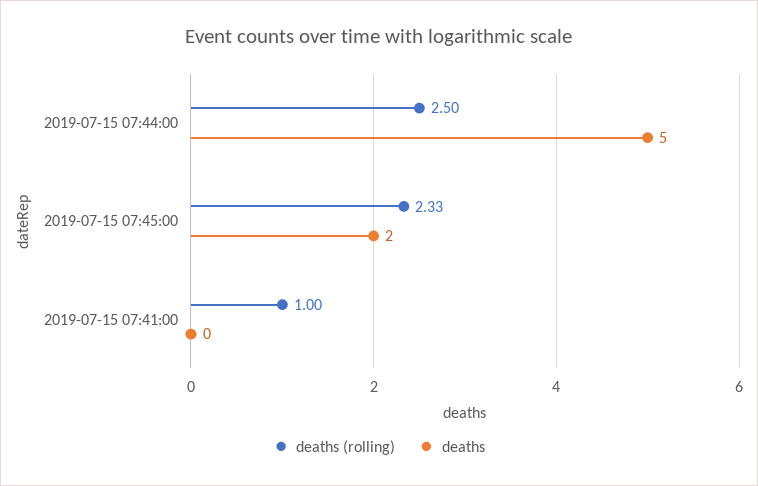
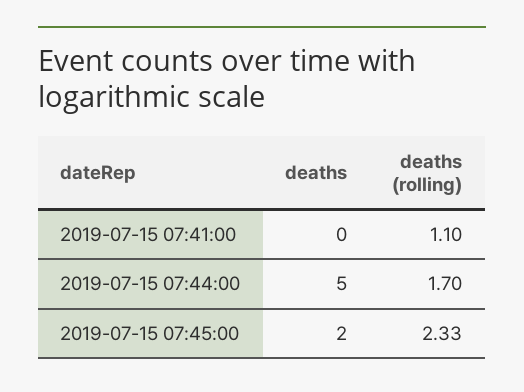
deaths (rolling), 2019-07-15 07:44:00: 2.5 -> 1.7
deaths (rolling), 2019-07-15 07:41:00: 1 -> 1.1

